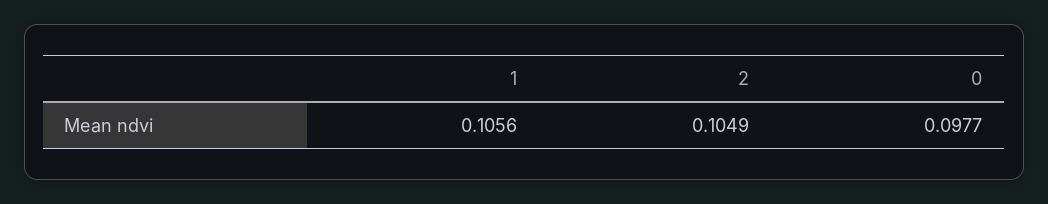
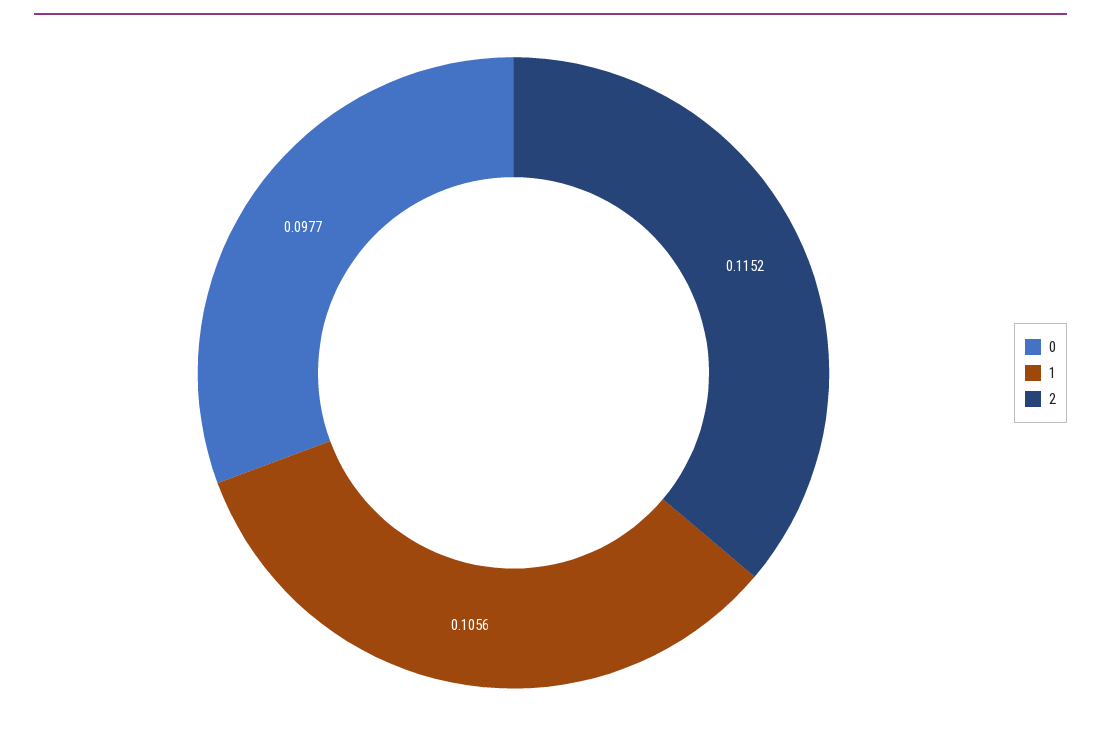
2: 0.1049 -> 0.1152

